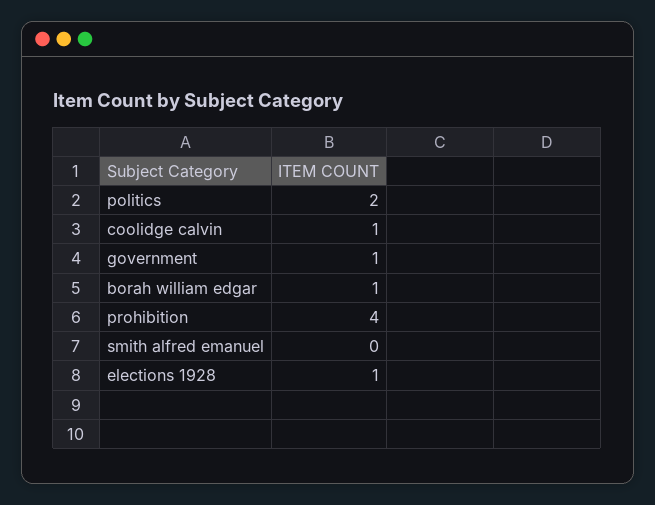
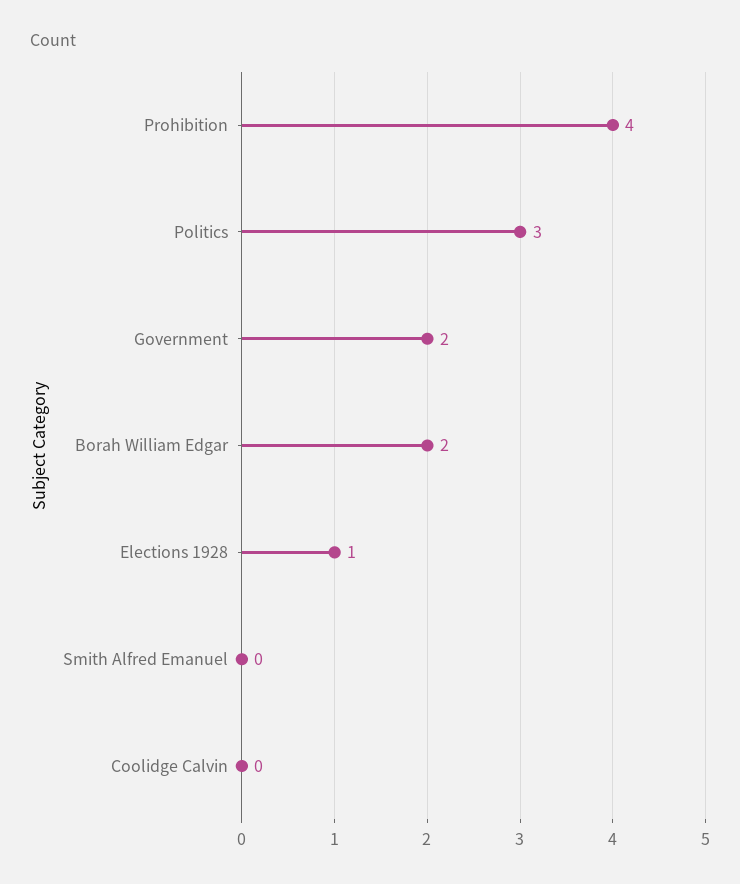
politics: 2 -> 3
coolidge calvin: 1 -> 0
government: 1 -> 2
borah william edgar: 1 -> 2

